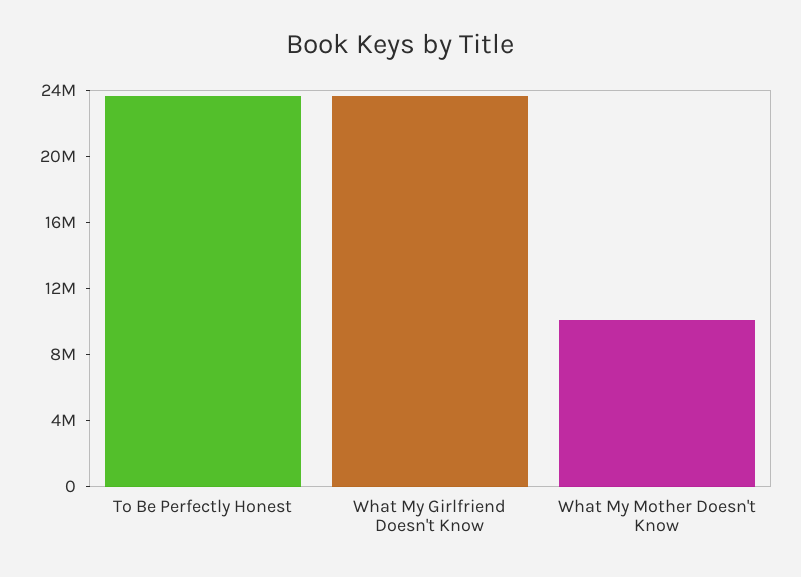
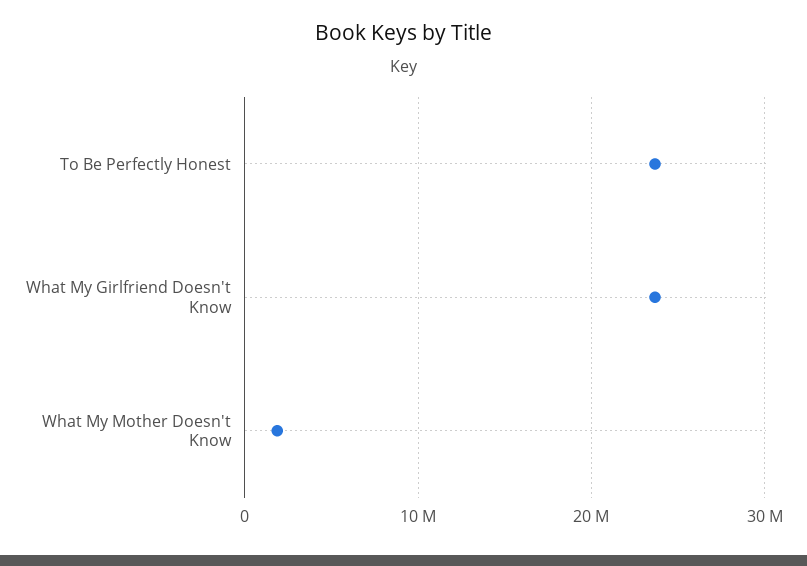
What My Mother Doesn't Know: 10000000 -> 2000000

